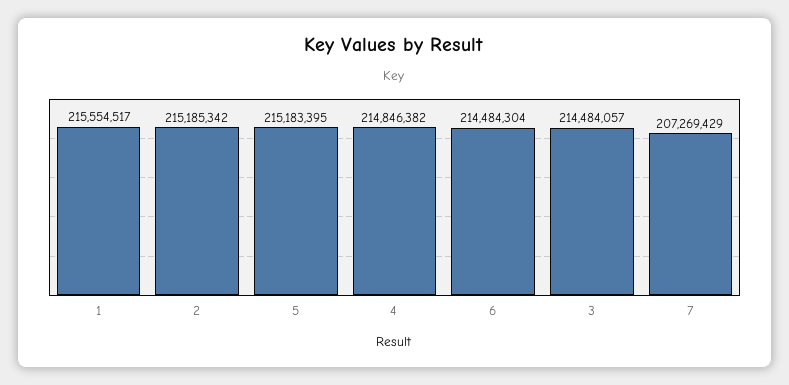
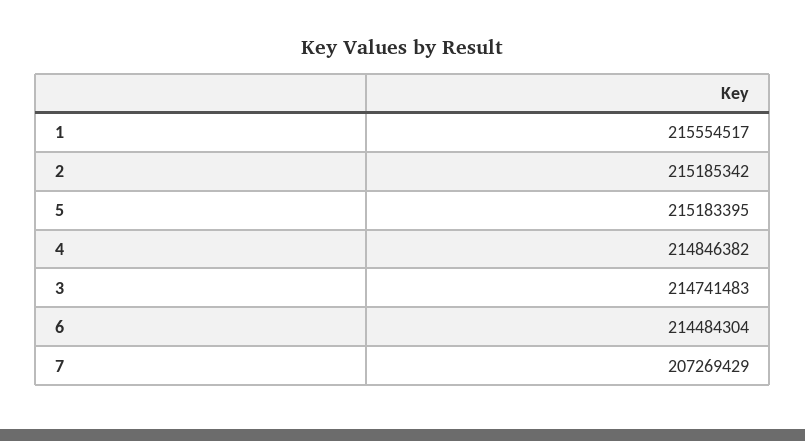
3: 214484057 -> 214741483

